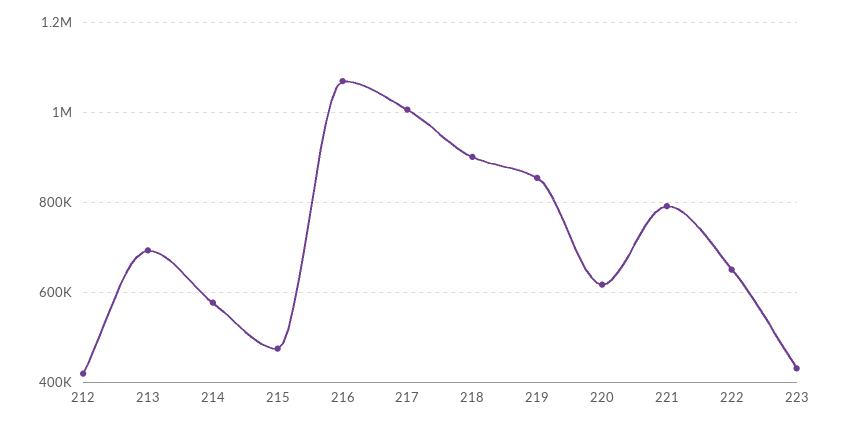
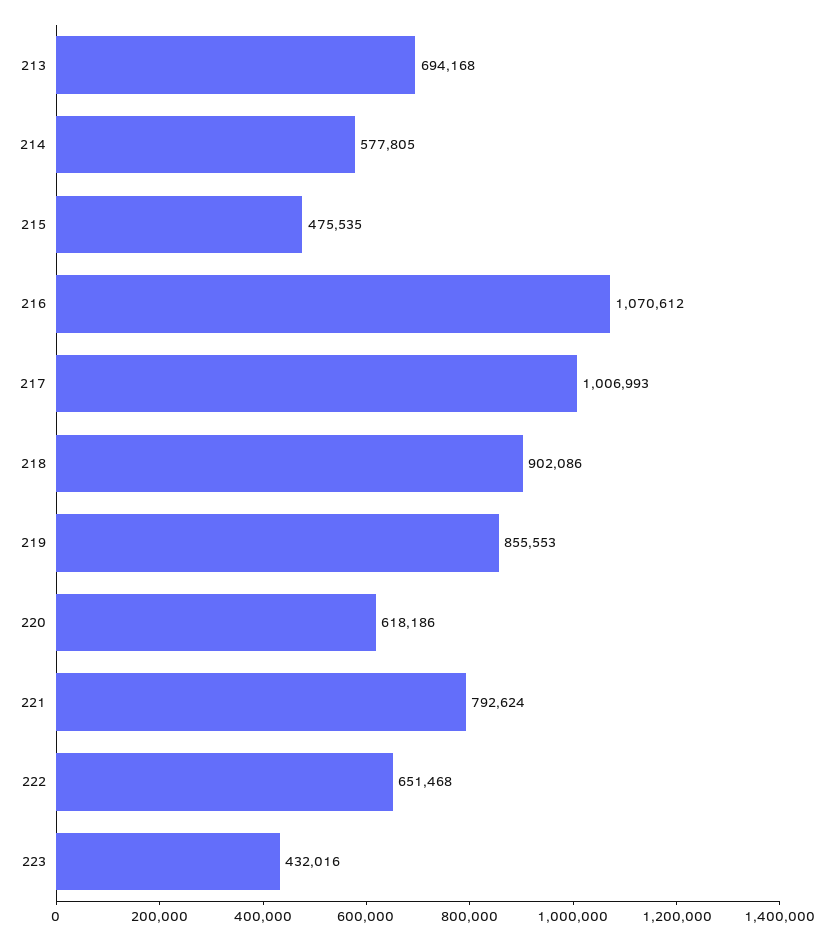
212: 420000 -> none

